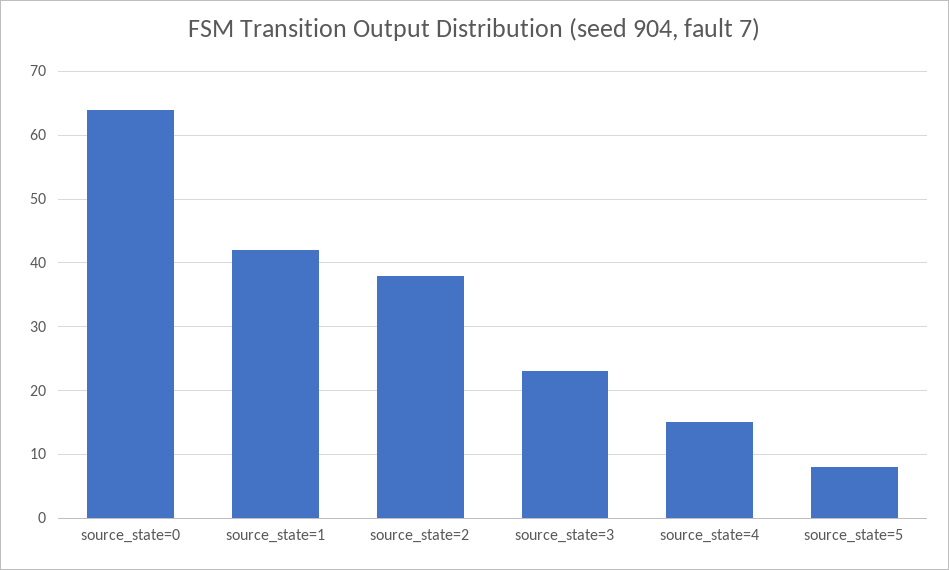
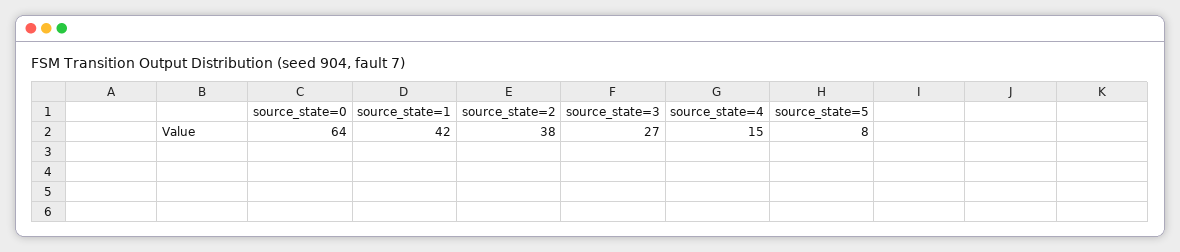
source_state=3: 23 -> 27

